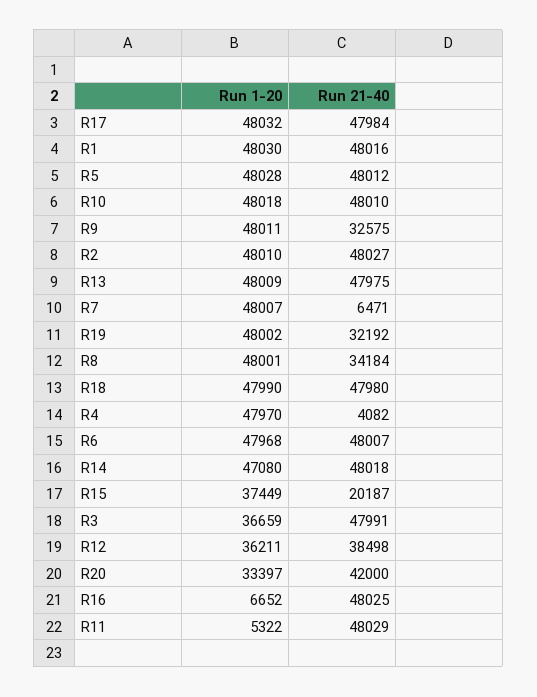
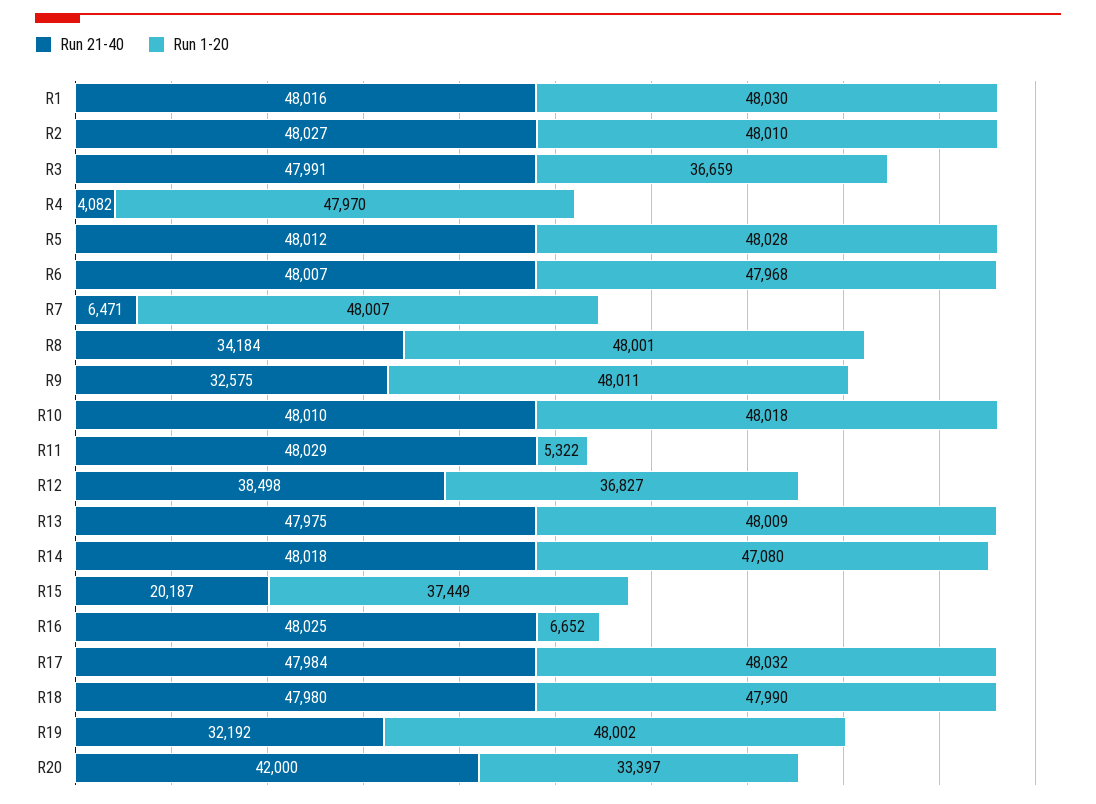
Run 1-20, R12: 36211 -> 36827

